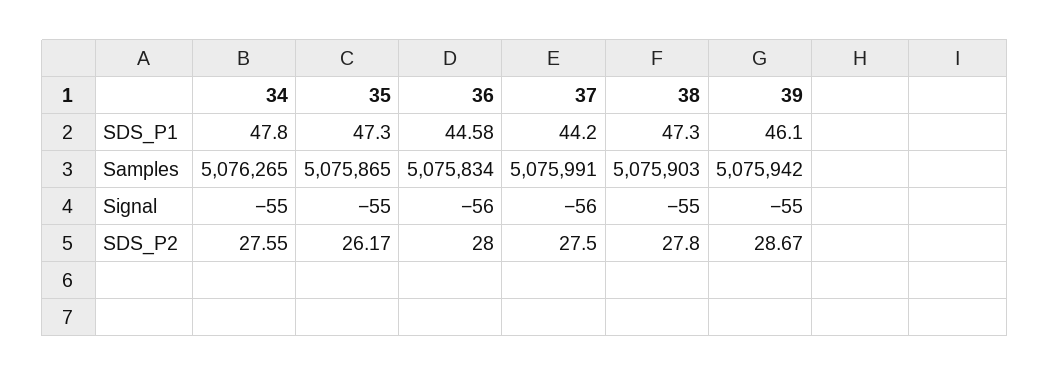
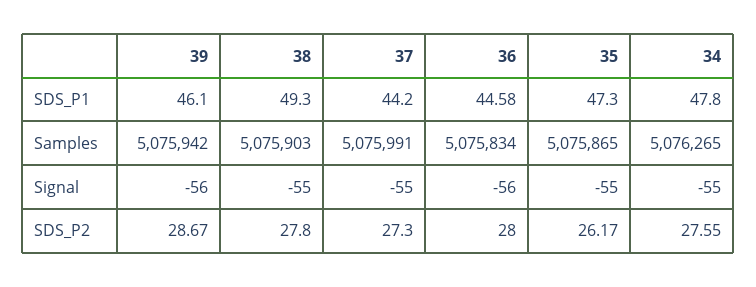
38, SDS_P1: 47.3 -> 49.3
37, Signal: -56 -> -55
39, Signal: -55 -> -56
37, SDS_P2: 27.5 -> 27.3

